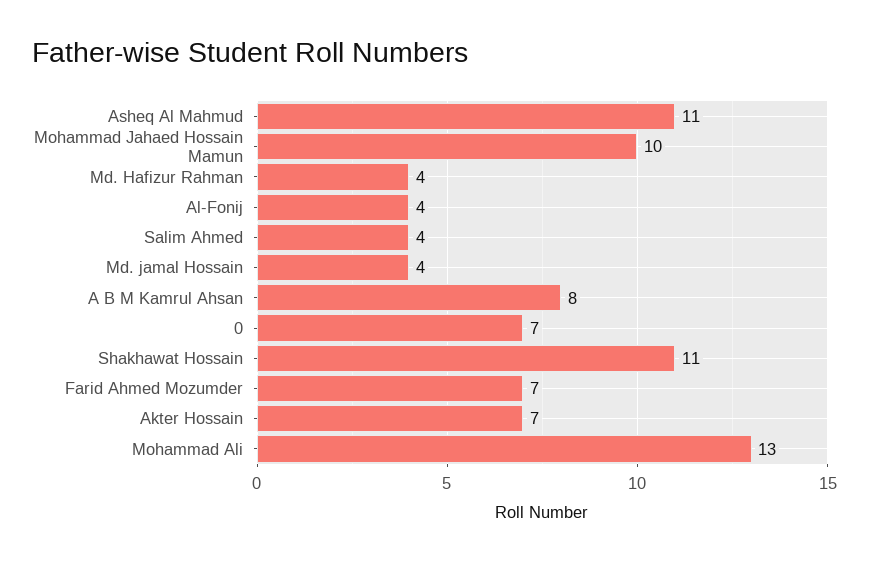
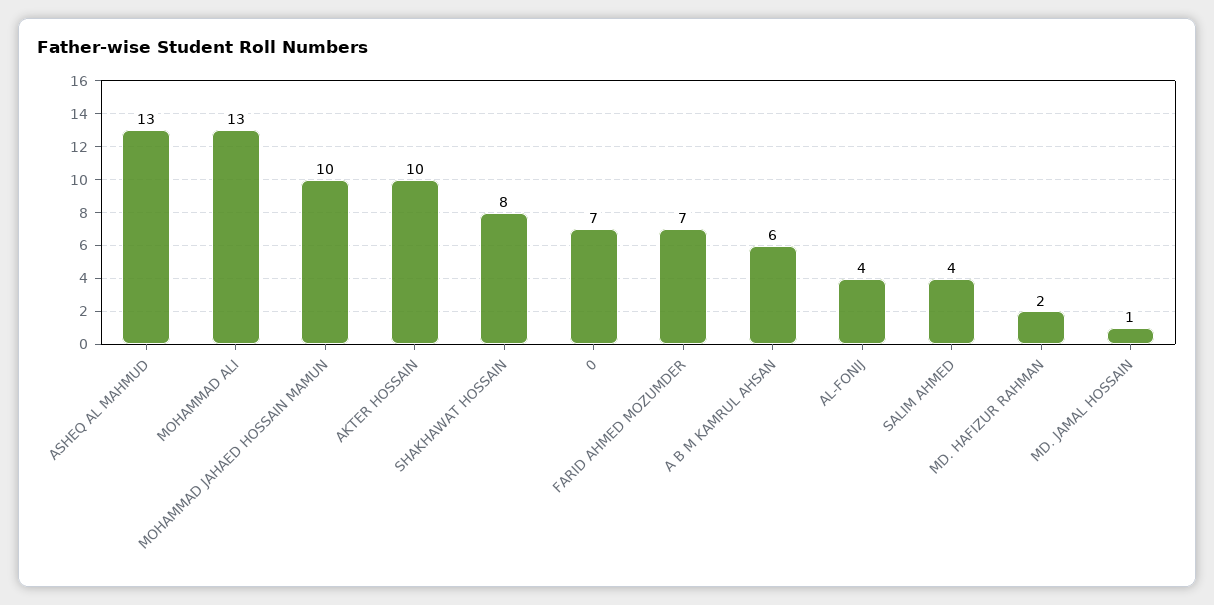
Asheq Al Mahmud: 11 -> 13
Md. Hafizur Rahman: 4 -> 2
Md. jamal Hossain: 4 -> 1
A B M Kamrul Ahsan: 8 -> 6
Shakhawat Hossain: 11 -> 8
Akter Hossain: 7 -> 10

